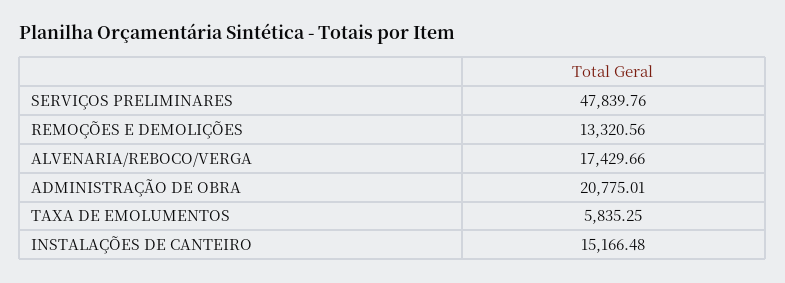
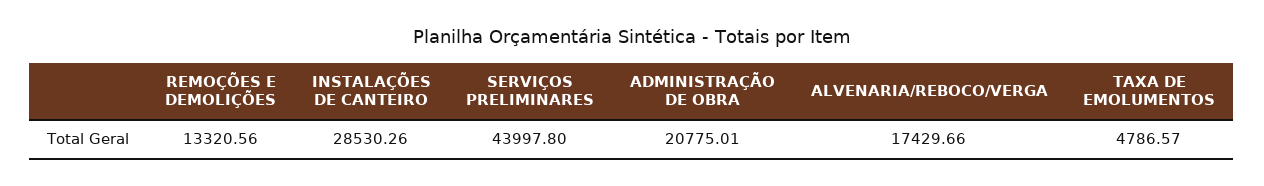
SERVIÇOS PRELIMINARES: 47839.76 -> 43997.8
TAXA DE EMOLUMENTOS: 5835.25 -> 4786.57
INSTALAÇÕES DE CANTEIRO: 15166.48 -> 28530.26

